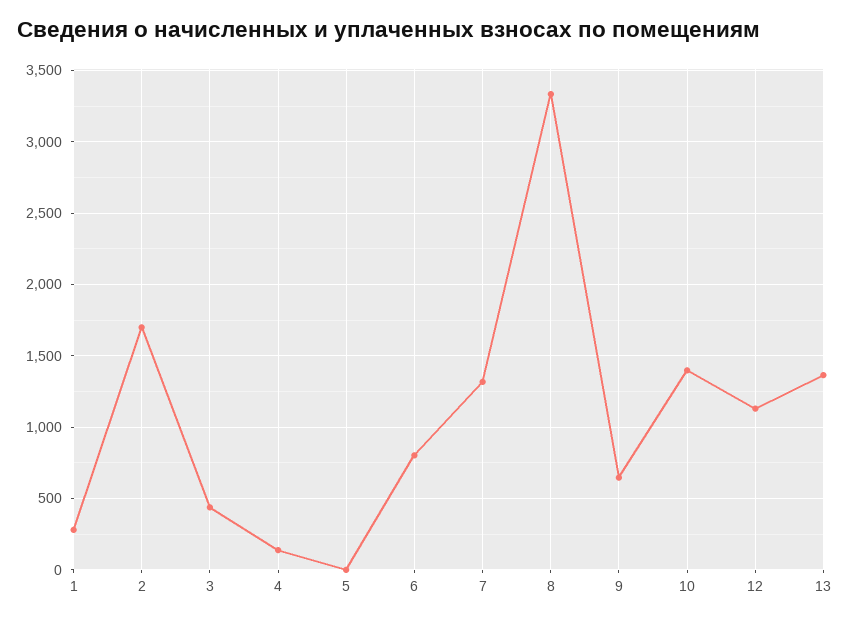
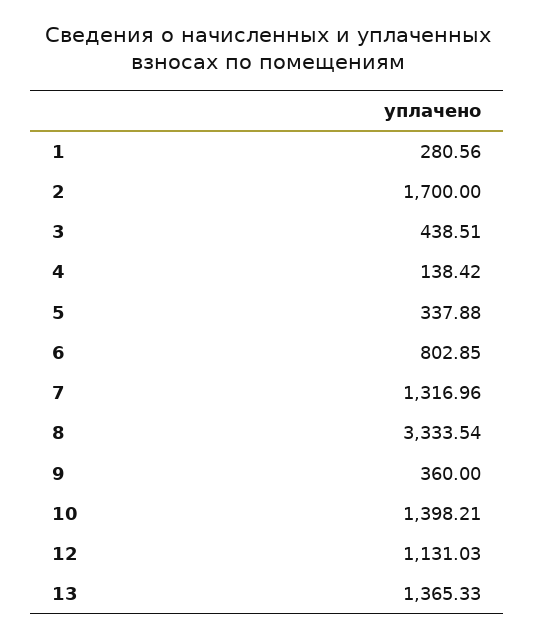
5: 0 -> 337.88
9: 650 -> 360

